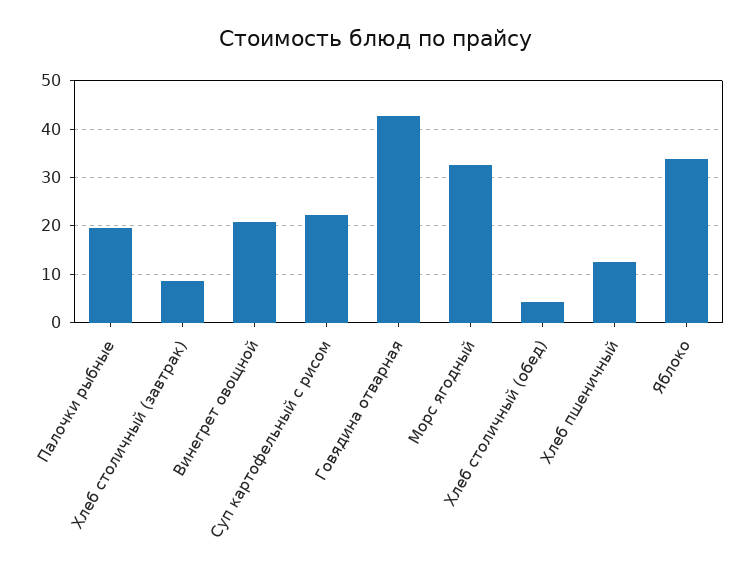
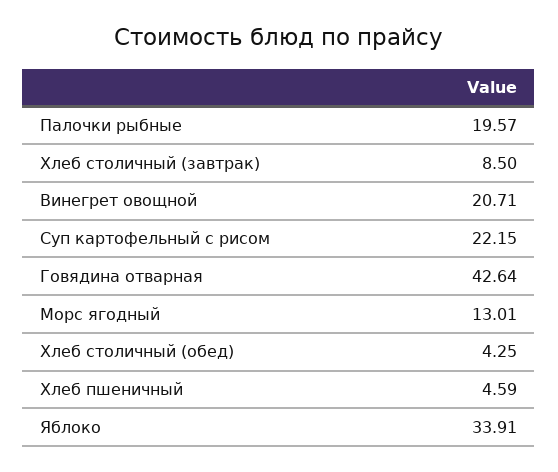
Морс ягодный: 32 -> 13.01
Хлеб пшеничный: 12 -> 4.59

